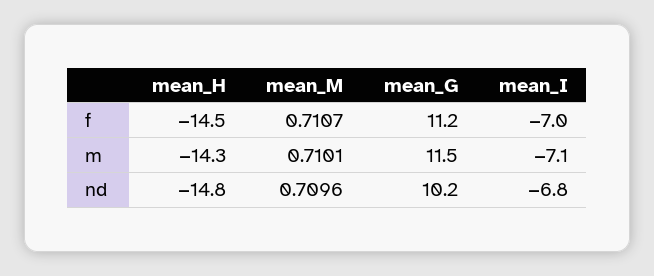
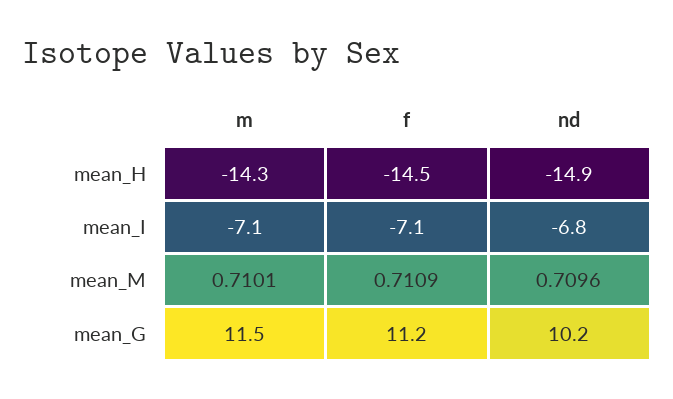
mean_M, f: 0.7107 -> 0.7109
mean_I, f: -7 -> -7.1
mean_H, nd: -14.8 -> -14.9

